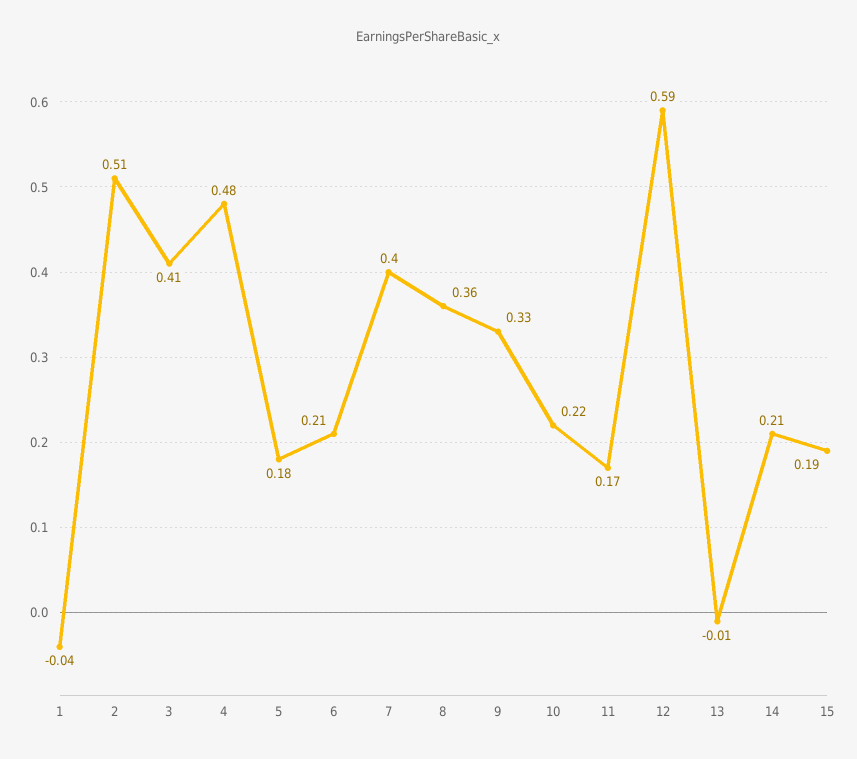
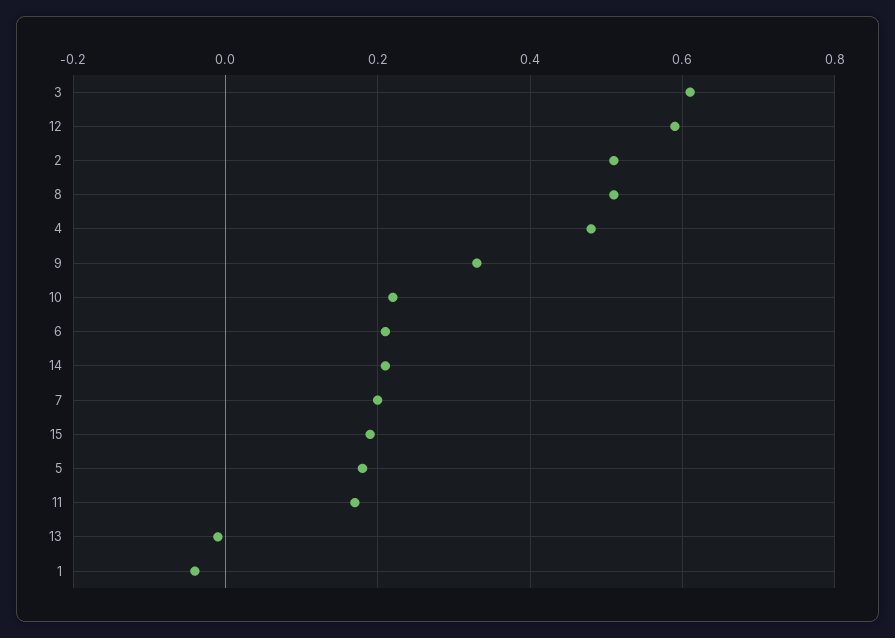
3: 0.41 -> 0.6
7: 0.4 -> 0.2
8: 0.36 -> 0.5

